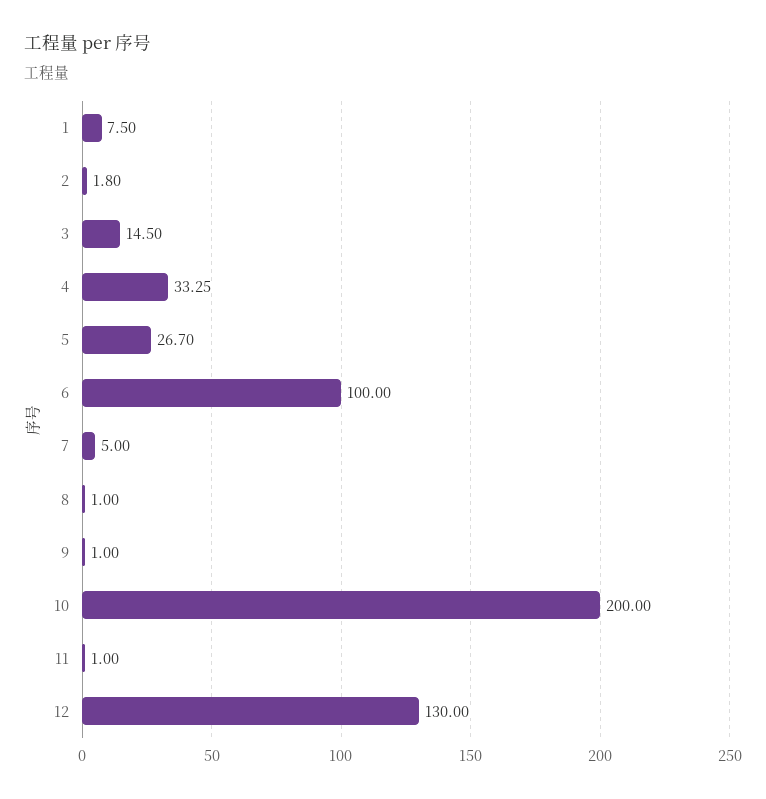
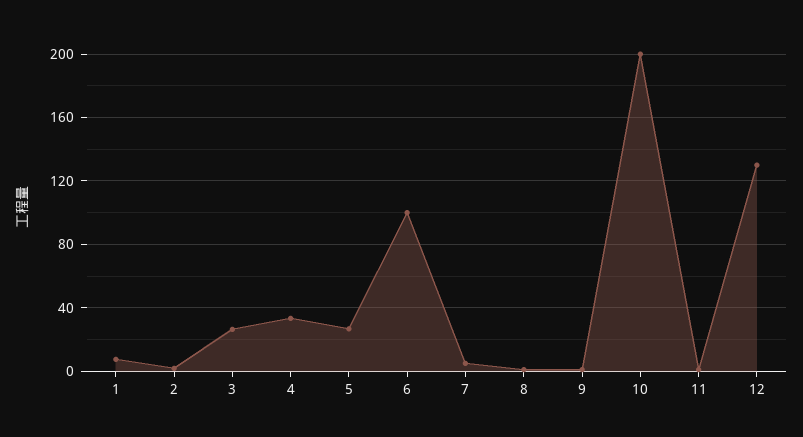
3: 14.5 -> 25

